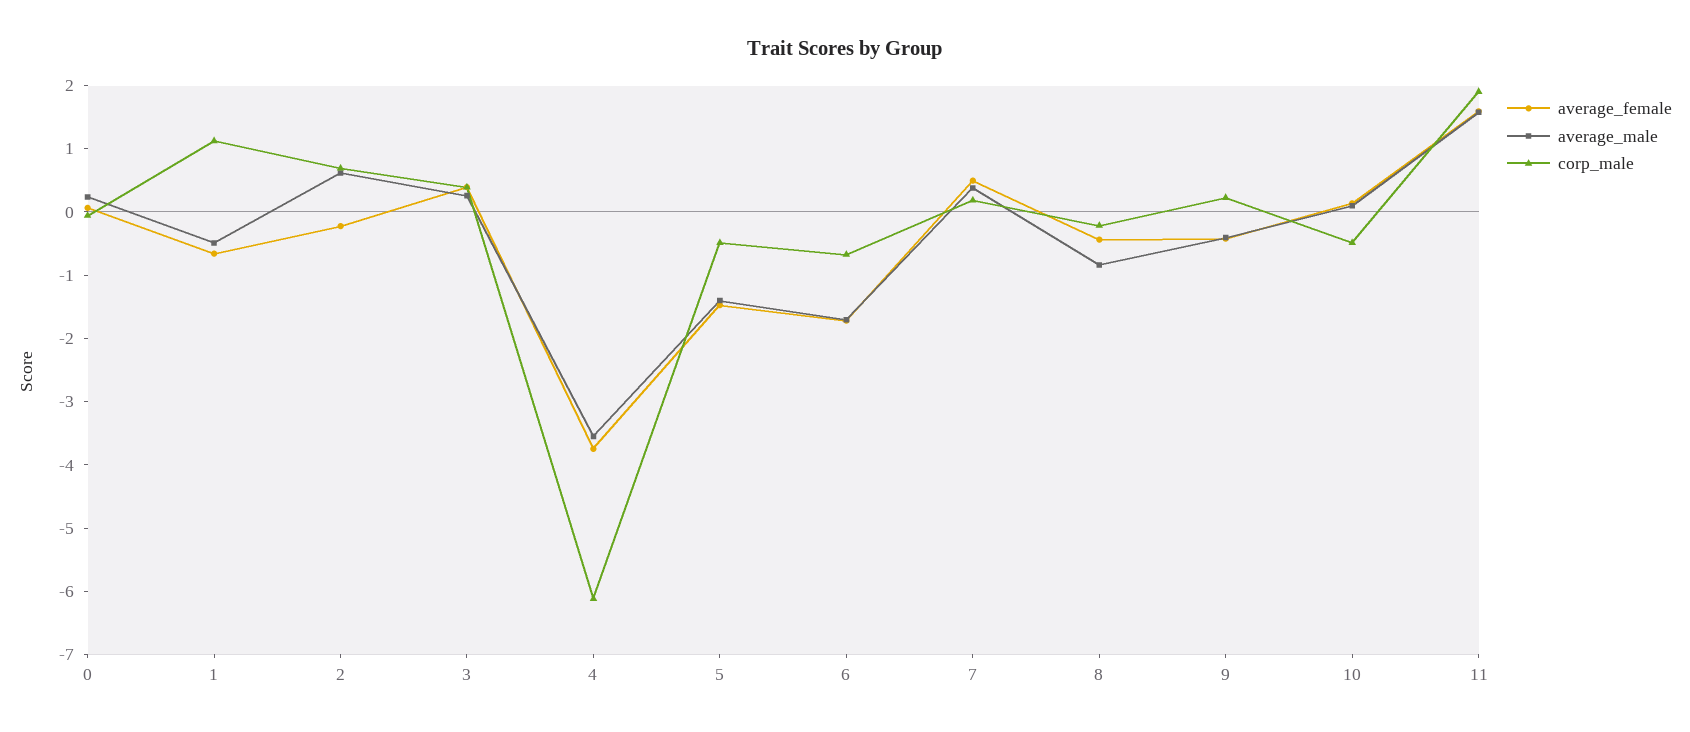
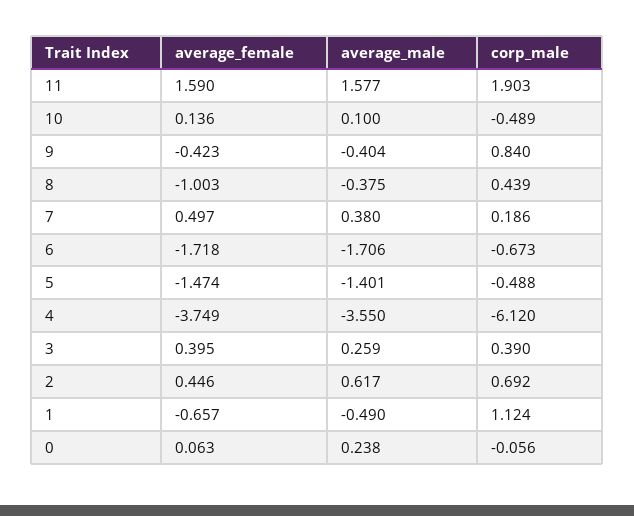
average_female, 2: -0.2 -> 0.446
average_female, 8: -0.4 -> -1.003
average_male, 8: -0.8 -> -0.375
corp_male, 8: -0.2 -> 0.439
corp_male, 9: 0.2 -> 0.84

